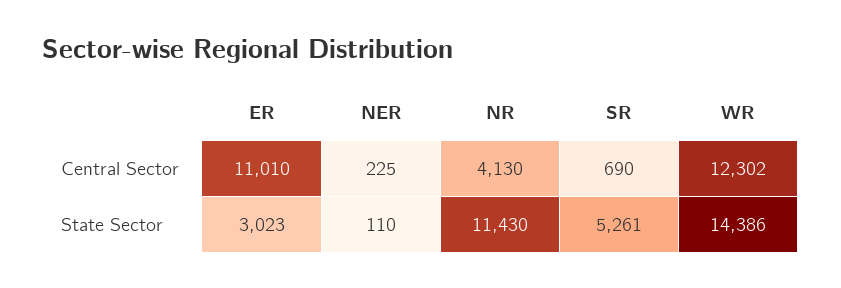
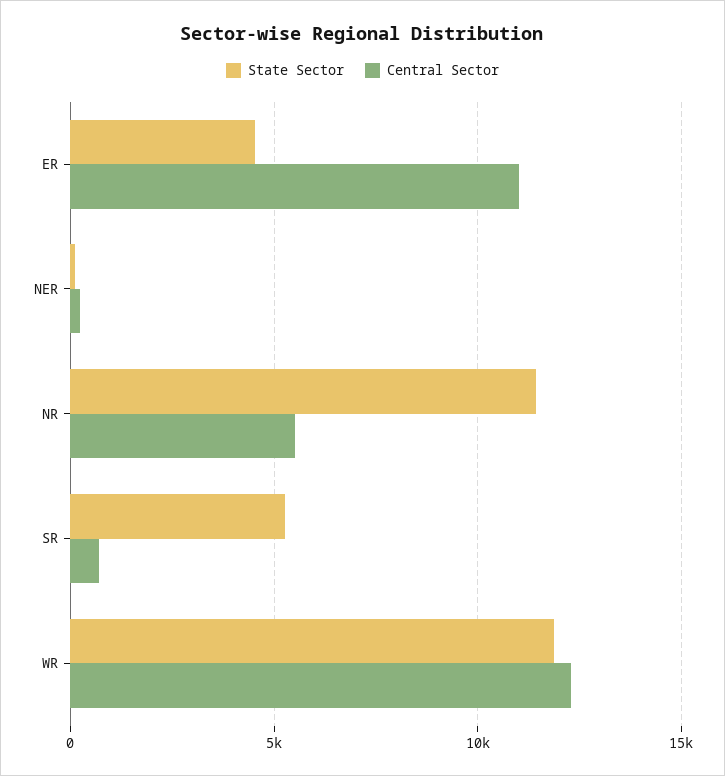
Central Sector, NR: 4130 -> 5500
State Sector, ER: 3023 -> 4500
State Sector, WR: 14386 -> 12000

